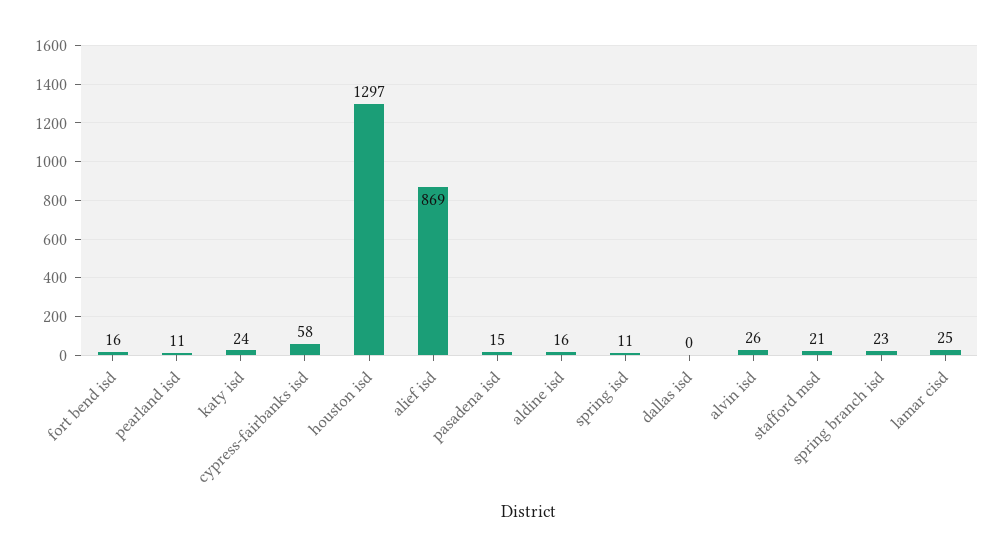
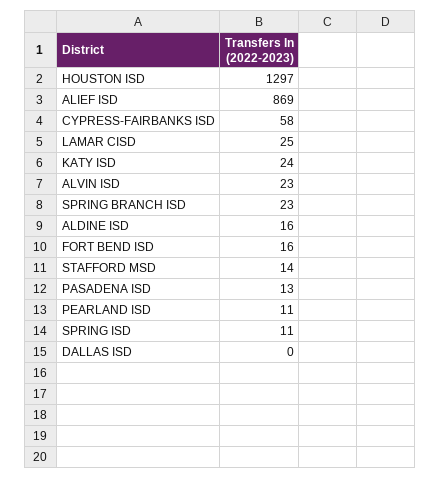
pasadena isd: 15 -> 13
alvin isd: 26 -> 23
stafford msd: 21 -> 14

